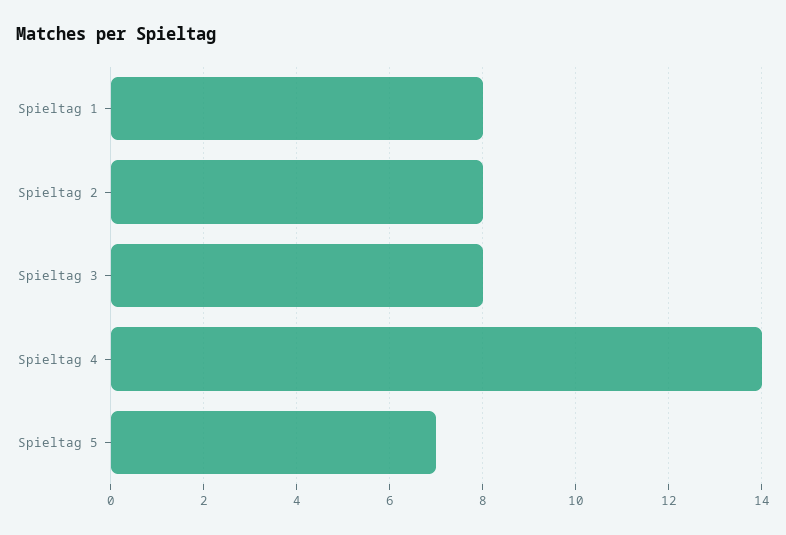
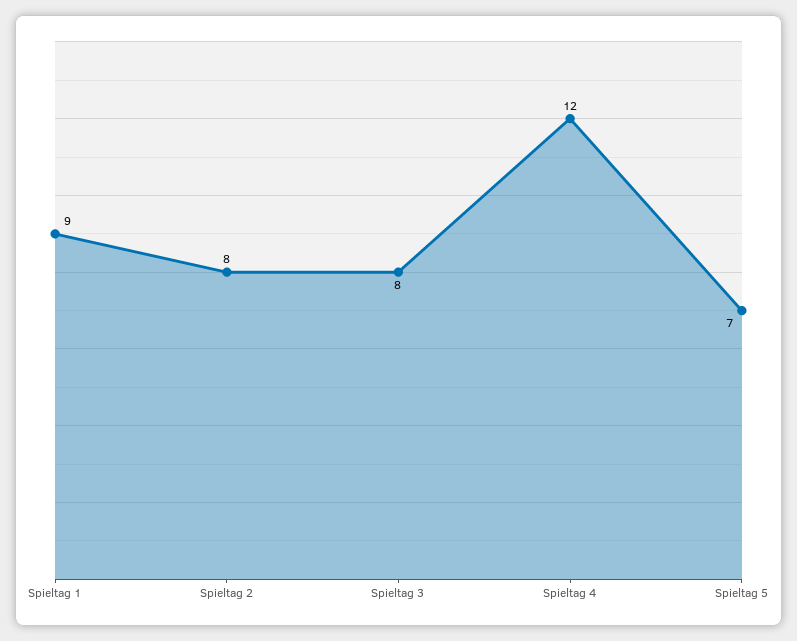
Spieltag 1: 8 -> 9
Spieltag 4: 14 -> 12

